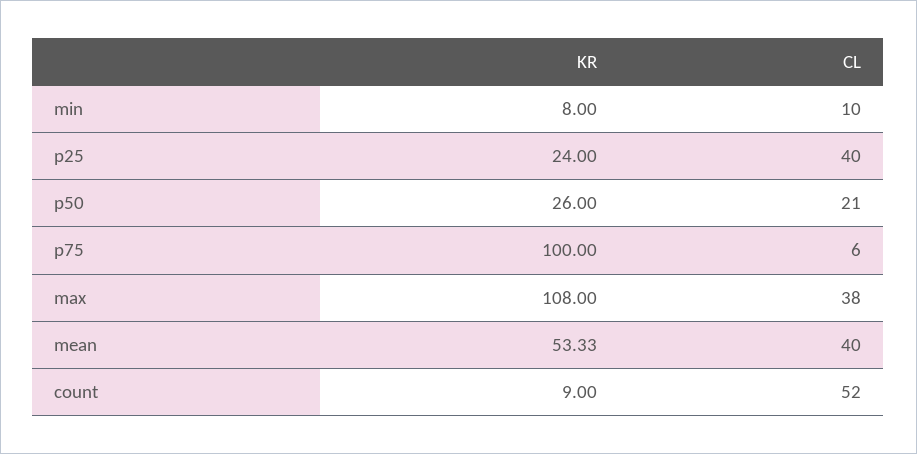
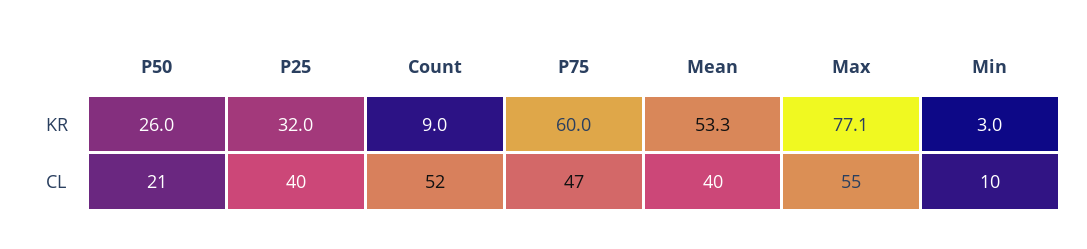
KR, min: 8 -> 3
KR, p25: 24 -> 32
KR, p75: 100 -> 60
CL, p75: 6 -> 47
KR, max: 108 -> 77.1
CL, max: 38 -> 55

